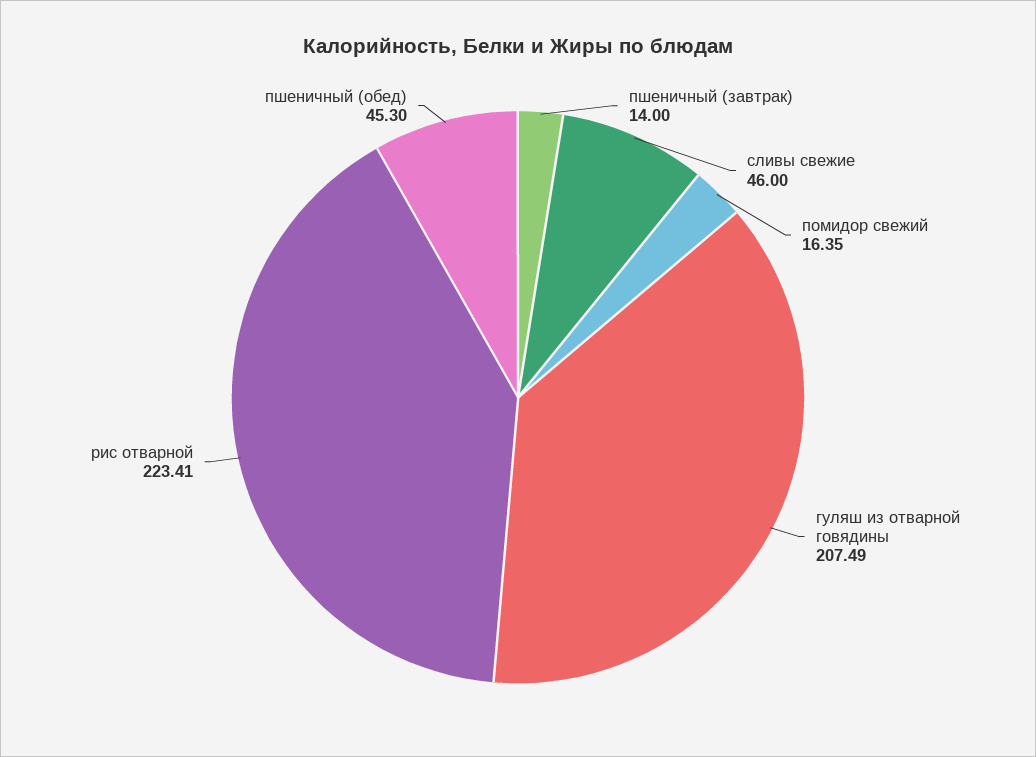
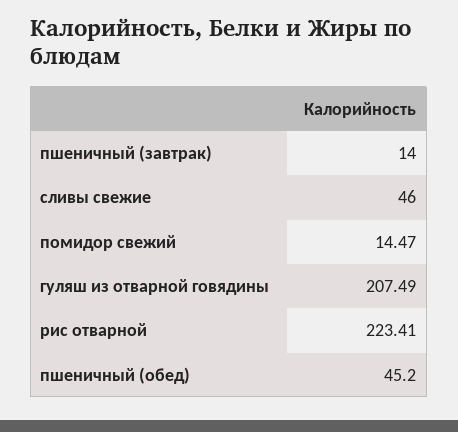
помидор свежий: 16.35 -> 14.47
пшеничный (обед): 45.3 -> 45.2

